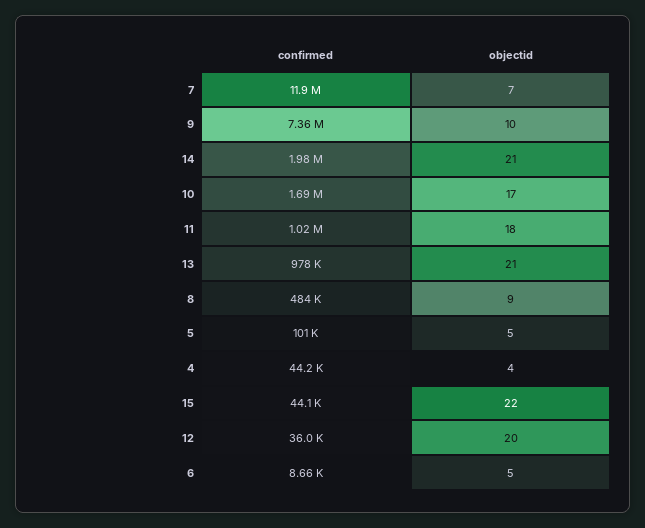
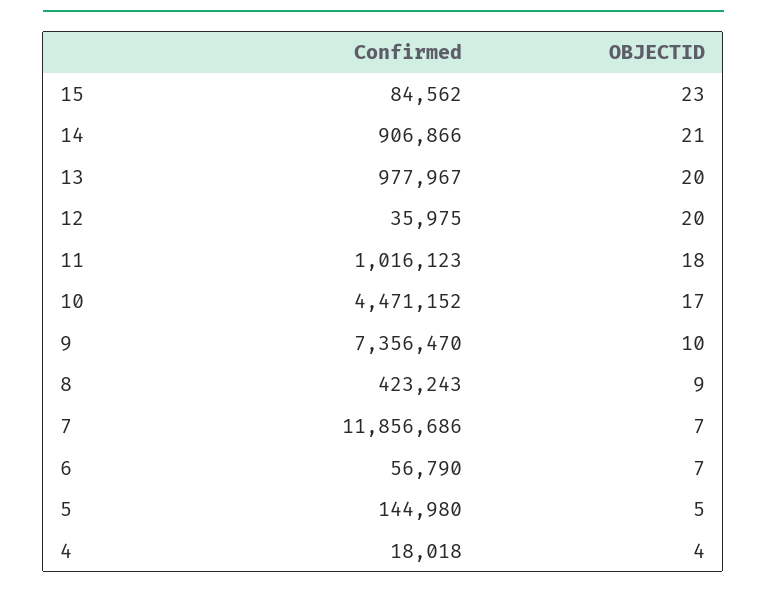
confirmed, 14: 1980000 -> 906866
confirmed, 10: 1690000 -> 4471152
objectid, 13: 21 -> 20
confirmed, 8: 484000 -> 423243
confirmed, 5: 101000 -> 144980
confirmed, 4: 44200 -> 18018
confirmed, 15: 44100 -> 84562
objectid, 15: 22 -> 23
confirmed, 6: 8660 -> 56790
objectid, 6: 5 -> 7

